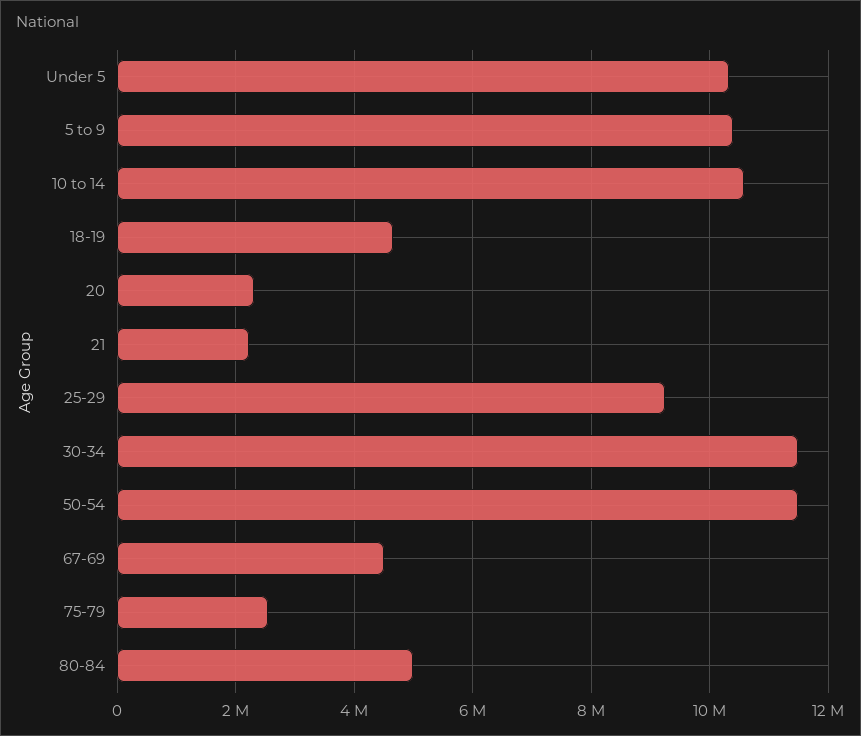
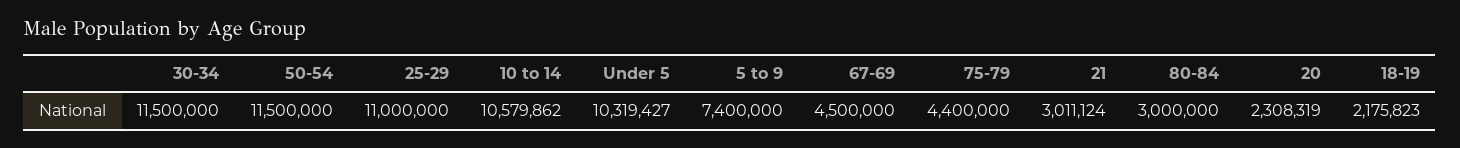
5 to 9: 10400000 -> 7400000
18-19: 4600000 -> 2175823
21: 2200000 -> 3011124
25-29: 9200000 -> 11000000
75-79: 2600000 -> 4400000
80-84: 5000000 -> 3000000

